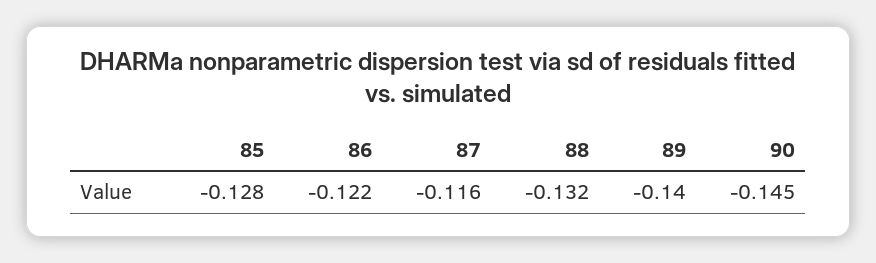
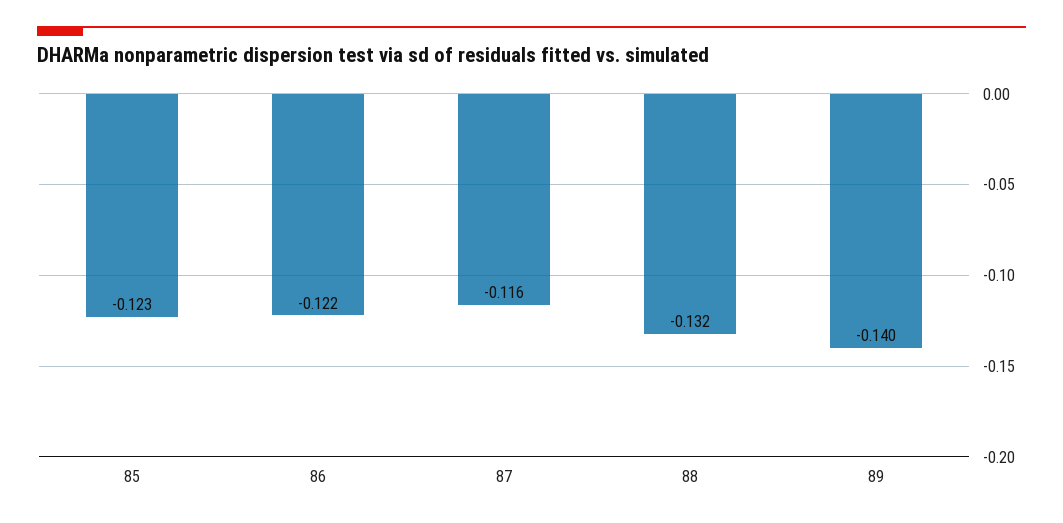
85: -0.128 -> -0.123
90: -0.145 -> none

